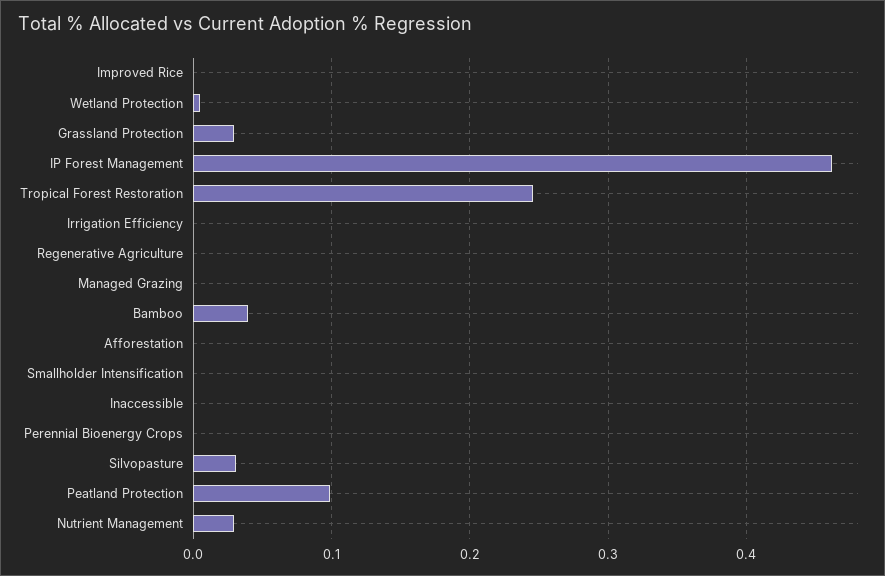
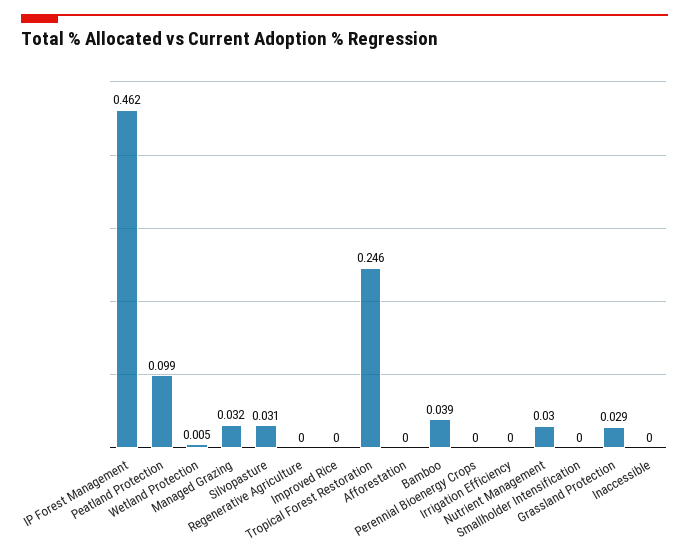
Managed Grazing: 0 -> 0.032

